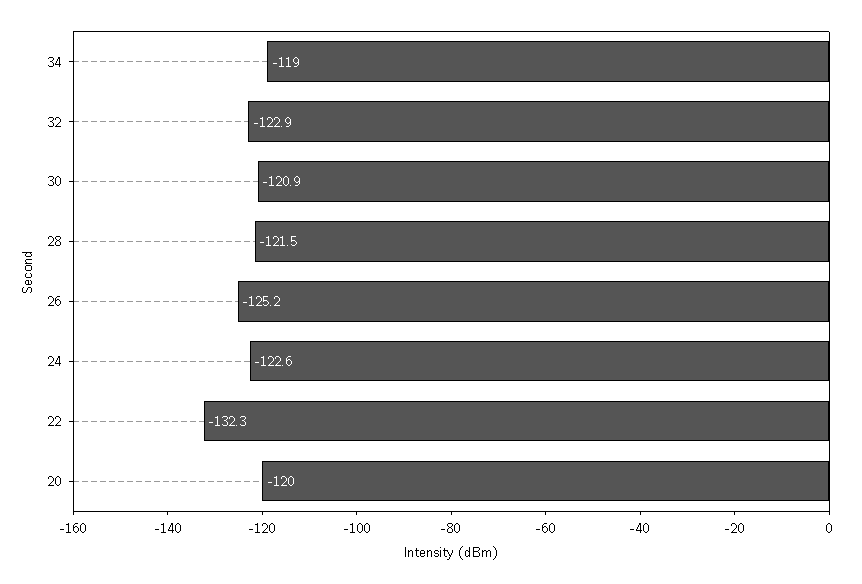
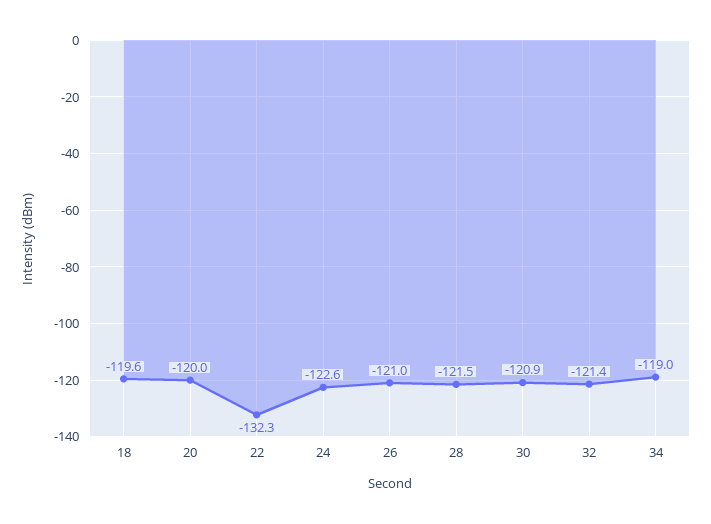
32: -122.9 -> -121.4
26: -125.2 -> -121
18: none -> -119.6

